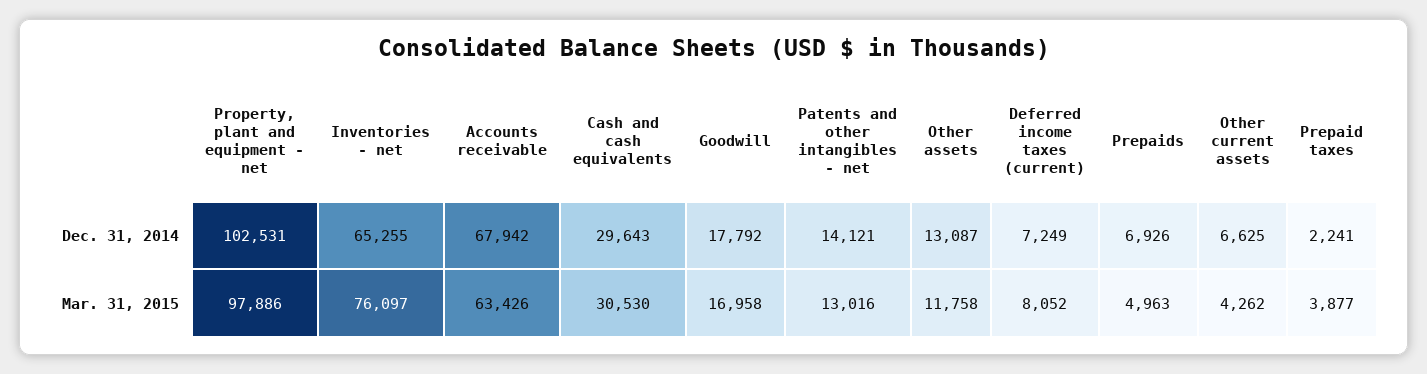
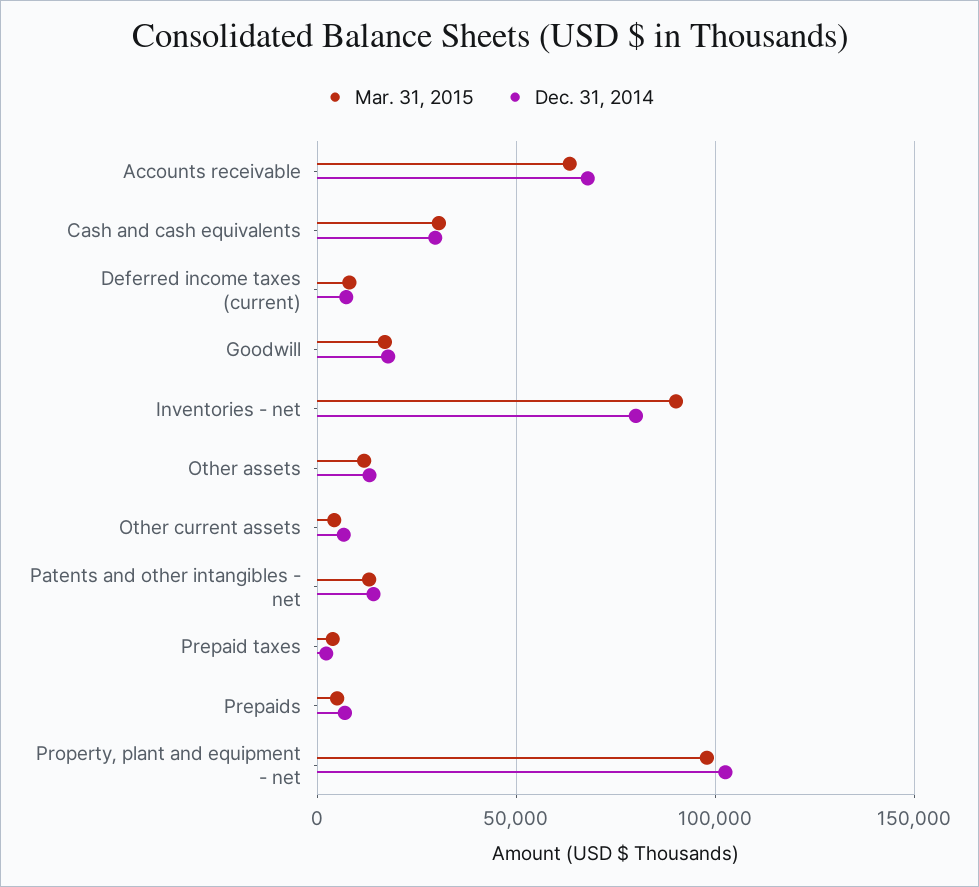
Dec. 31, 2014, Inventories - net: 65255 -> 80000
Mar. 31, 2015, Inventories - net: 76097 -> 90000

